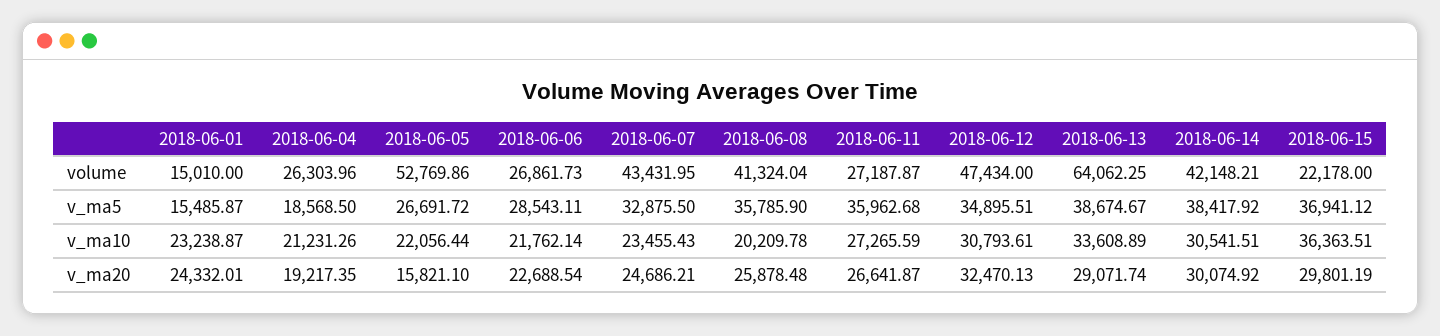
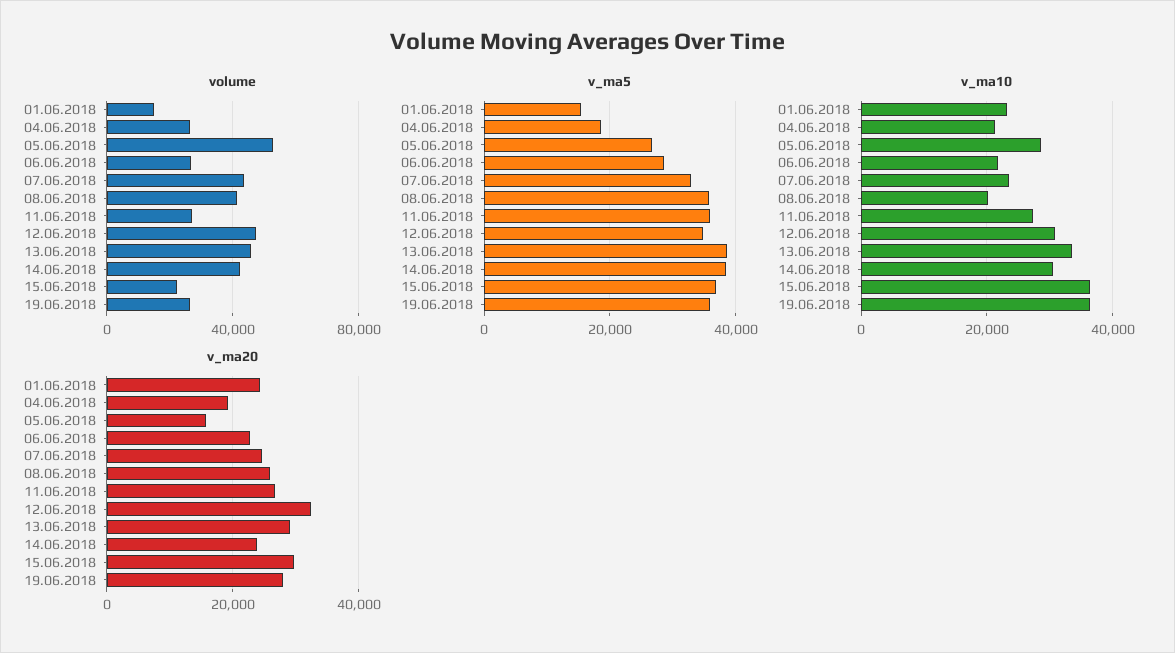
volume, 2018-06-13: 64062.25 -> 45000
v_ma10, 2018-06-05: 22056.44 -> 28000
v_ma20, 2018-06-14: 30074.92 -> 24000
volume, 19.06.2018: none -> 25000
v_ma5, 19.06.2018: none -> 36000
v_ma10, 19.06.2018: none -> 36000
v_ma20, 19.06.2018: none -> 28000

